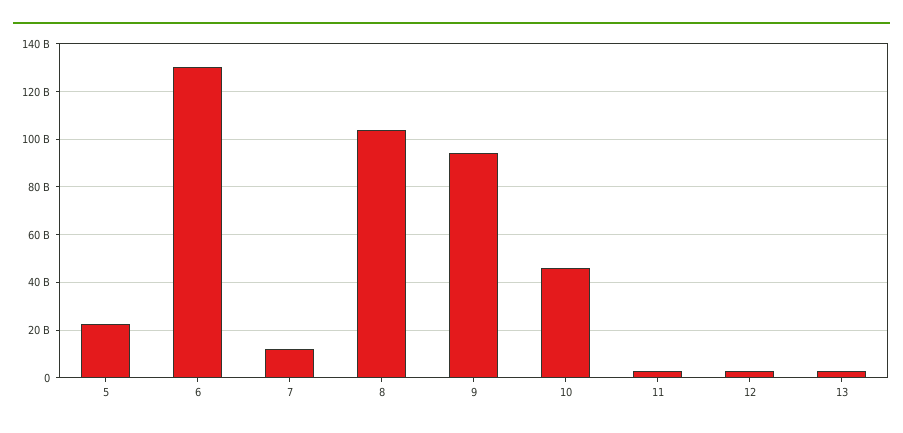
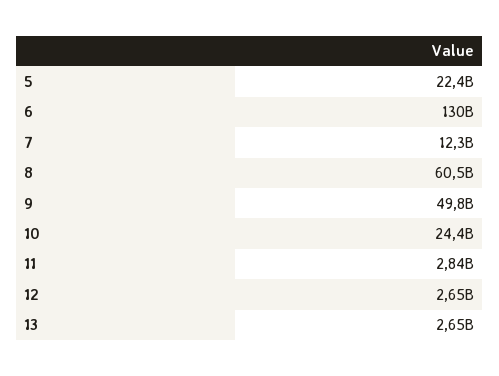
8: 105000000000 -> 60500000000
9: 95000000000 -> 49800000000
10: 45000000000 -> 24400000000

